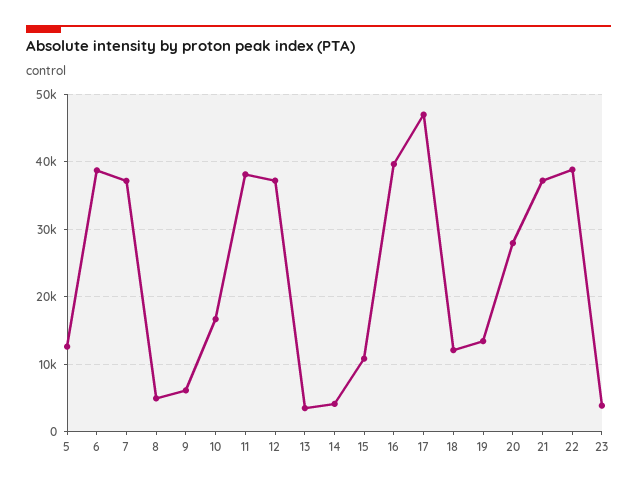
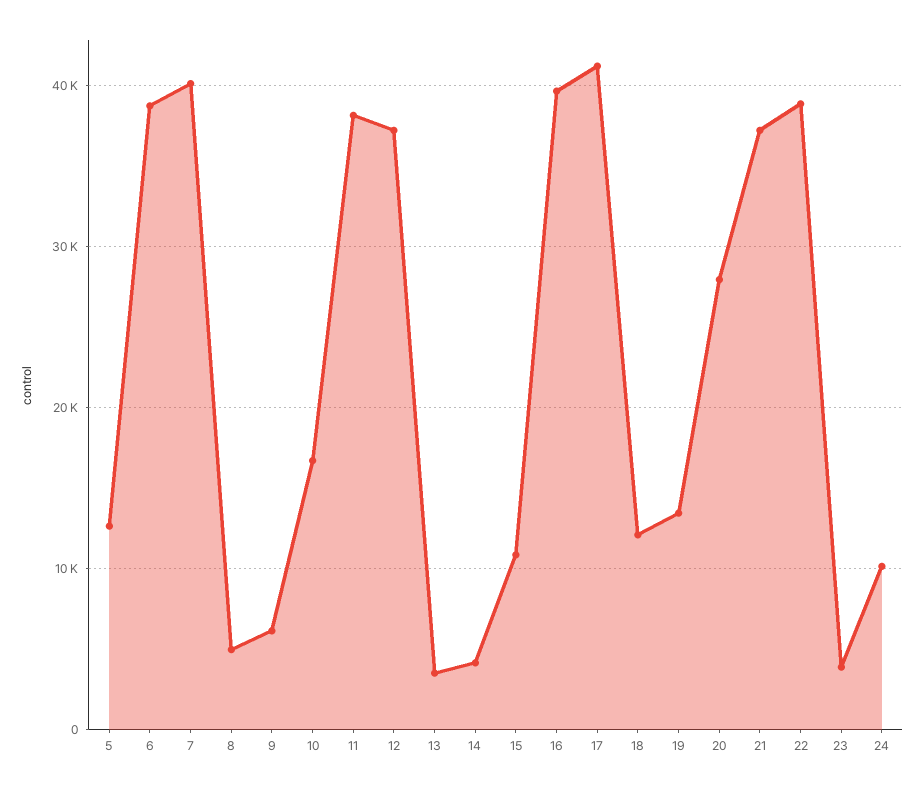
7: 37000 -> 40000
17: 47000 -> 41000
24: none -> 10000

